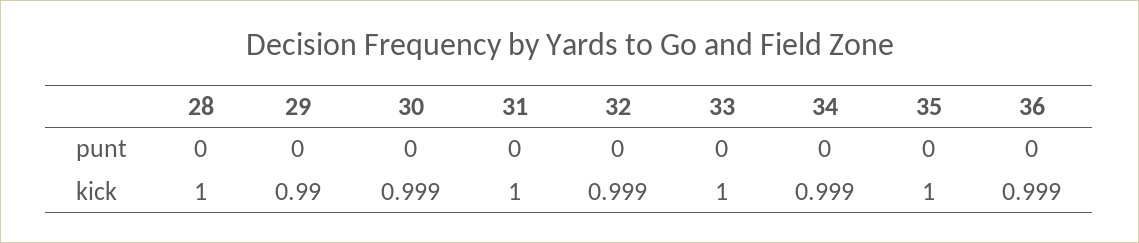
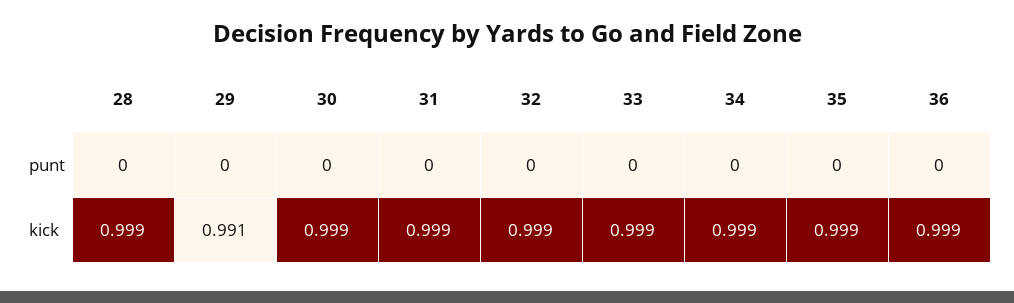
28, kick: 1 -> 0.999
29, kick: 0.99 -> 0.991
31, kick: 1 -> 0.999
33, kick: 1 -> 0.999
35, kick: 1 -> 0.999

